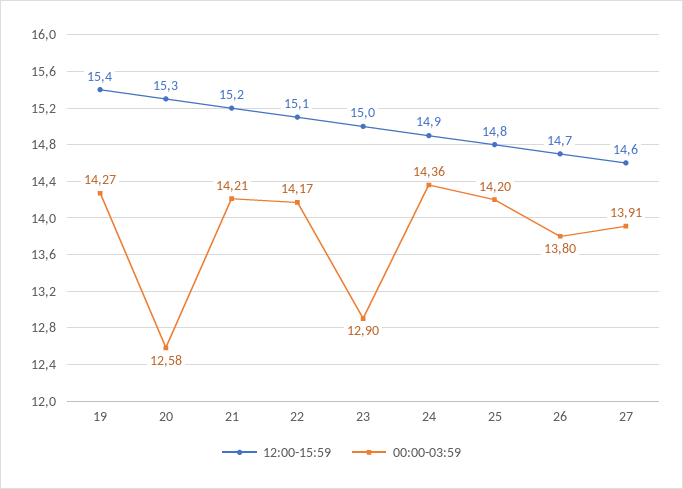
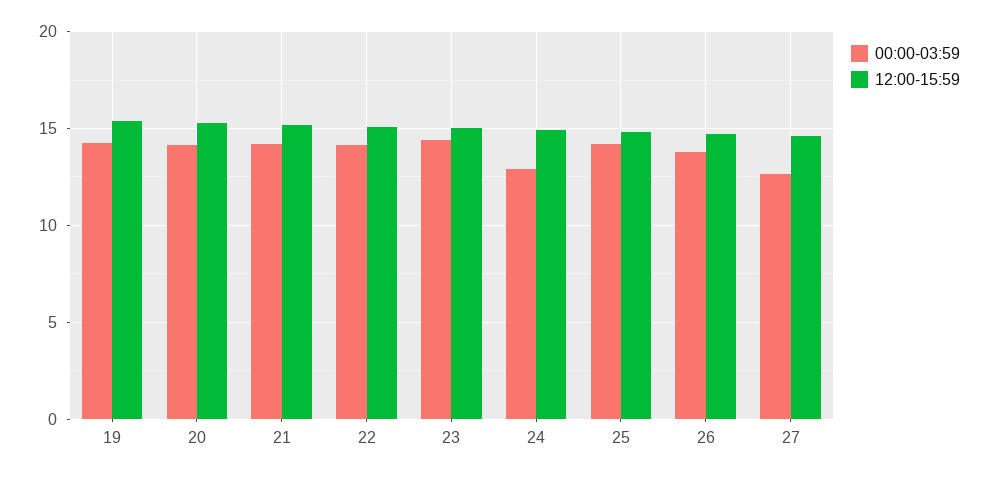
00:00-03:59, 20: 12.58 -> 14
00:00-03:59, 23: 12.9 -> 14.5
00:00-03:59, 24: 14.36 -> 13
00:00-03:59, 27: 13.91 -> 12.5

